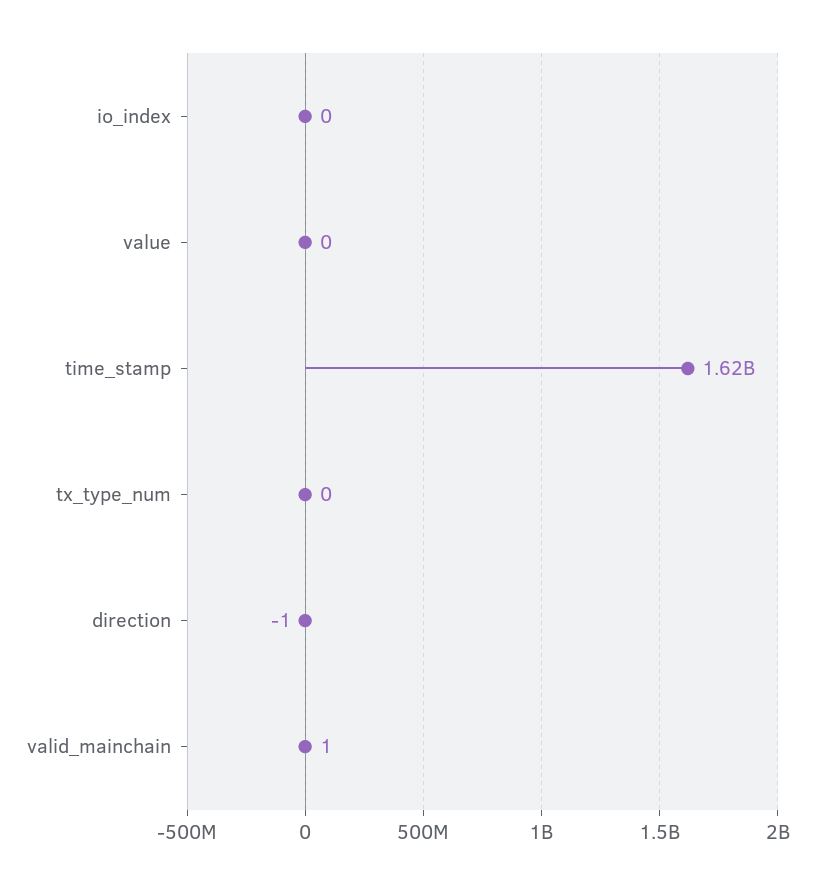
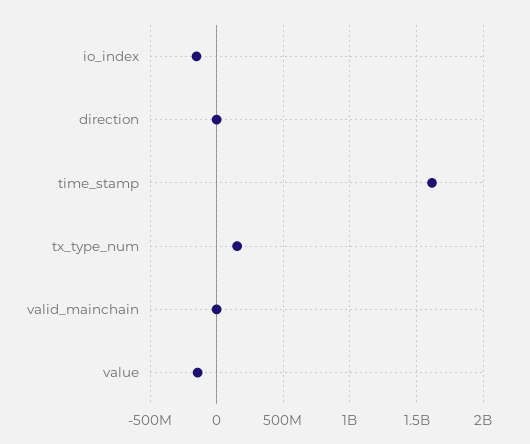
io_index: 0 -> -150000000
value: 0 -> -150000000
tx_type_num: 0 -> 150000000

